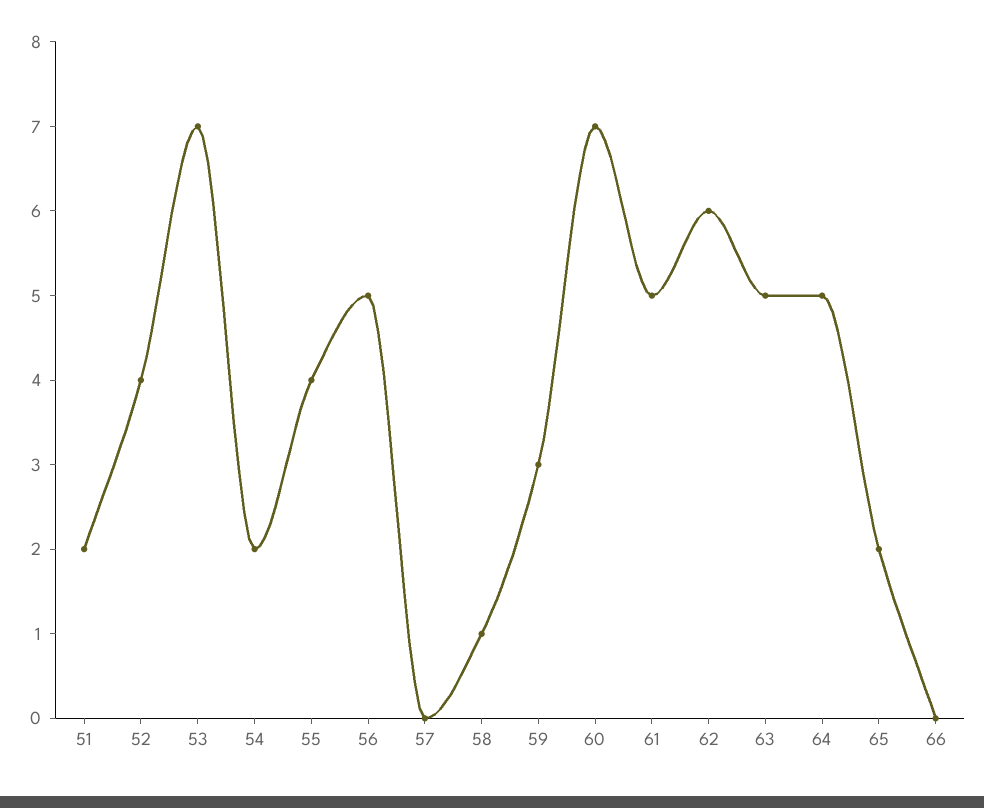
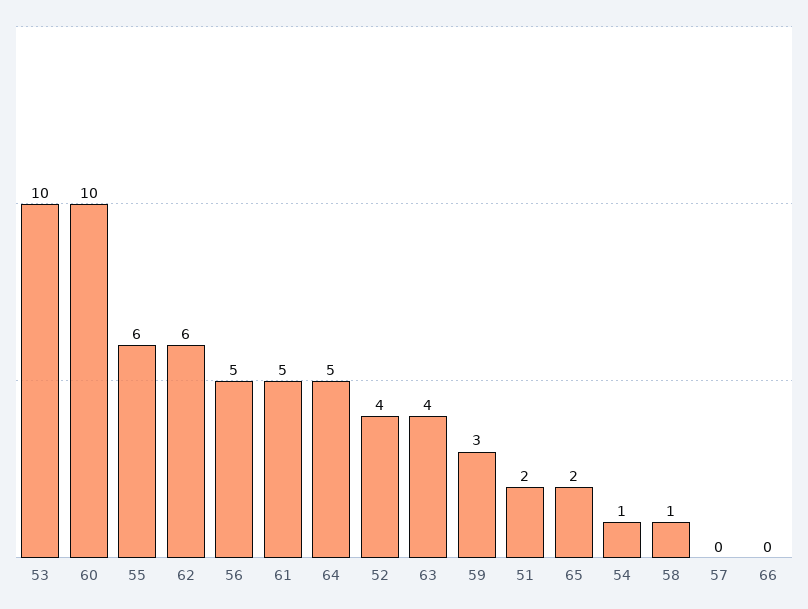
53: 7 -> 10
54: 2 -> 1
55: 4 -> 6
60: 7 -> 10
63: 5 -> 4

